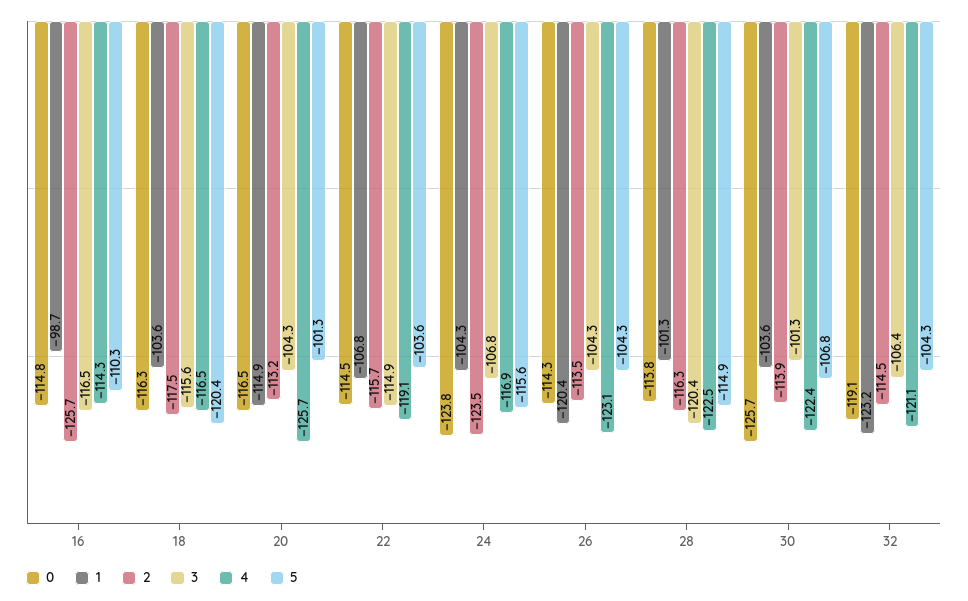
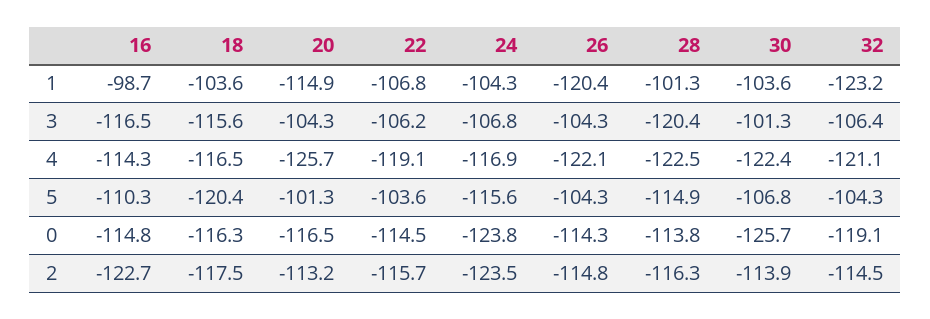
2, 16: -125.7 -> -122.7
3, 22: -114.9 -> -106.2
2, 26: -113.5 -> -114.8
4, 26: -123.1 -> -122.1

